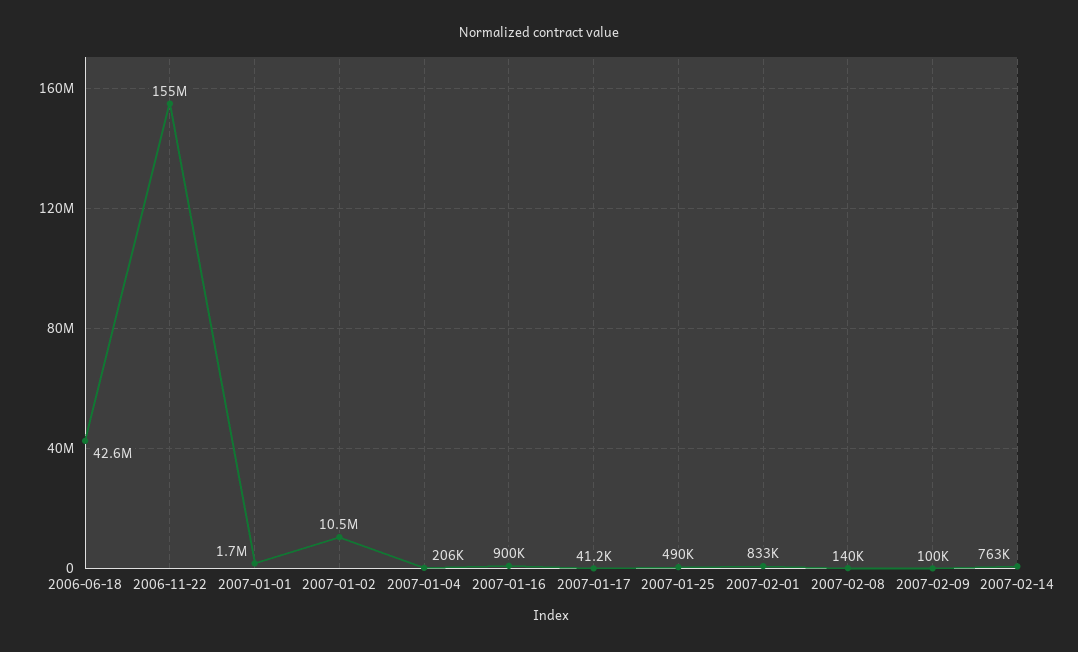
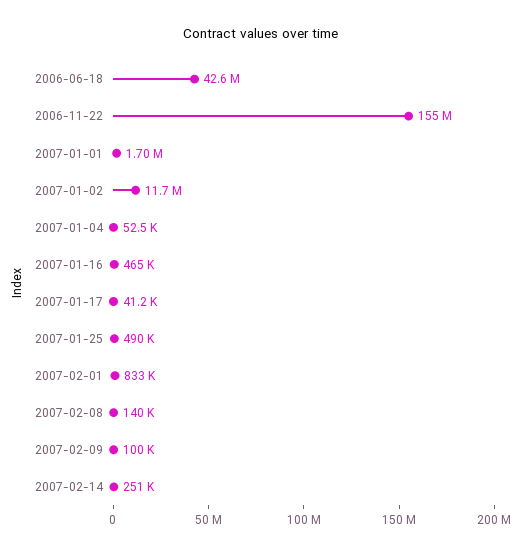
2007-01-02: 10500000 -> 11700000
2007-01-04: 206000 -> 52500
2007-01-16: 900000 -> 465000
2007-02-14: 763000 -> 251000

